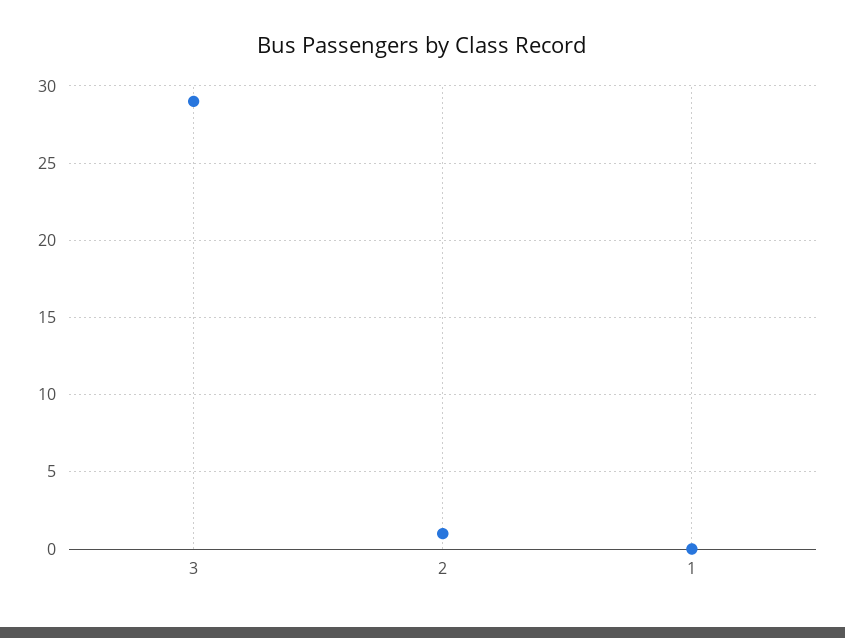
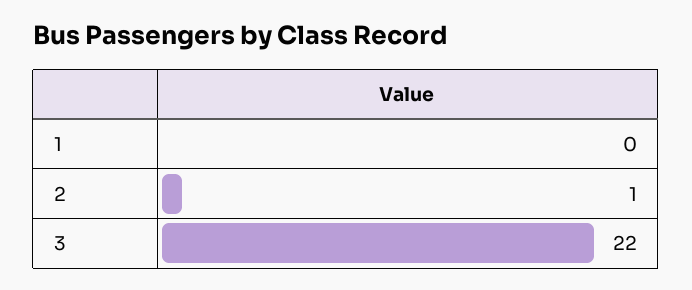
3: 29 -> 22

